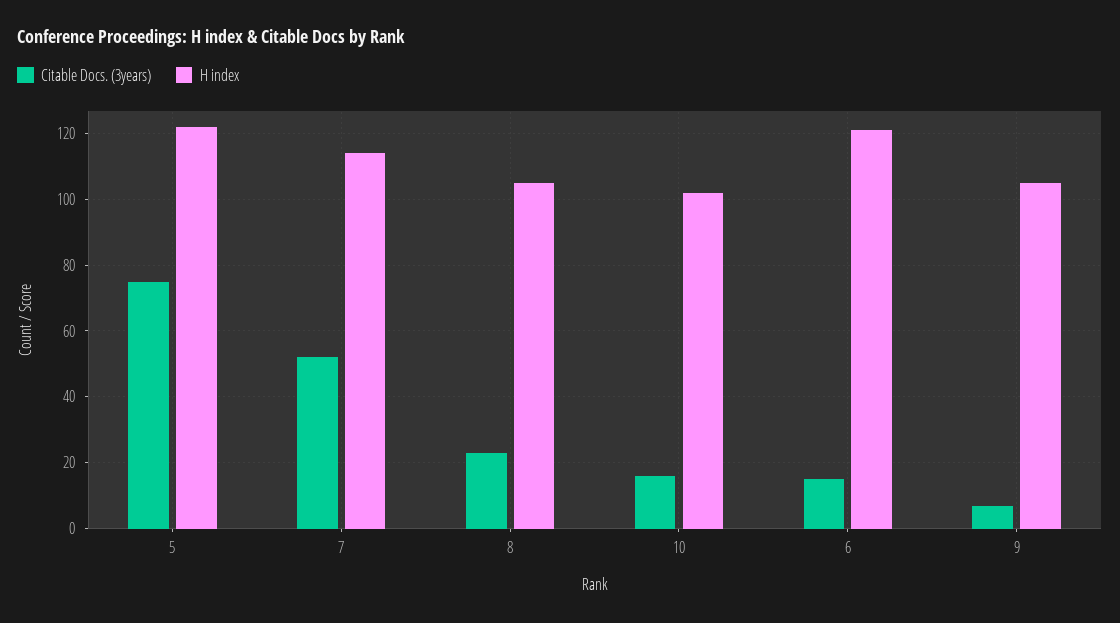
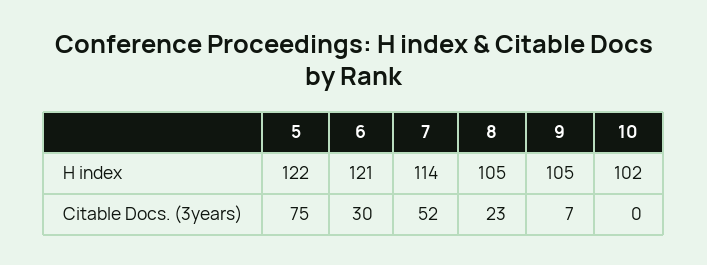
Citable Docs. (3years), 10: 15 -> 0
Citable Docs. (3years), 6: 15 -> 30

